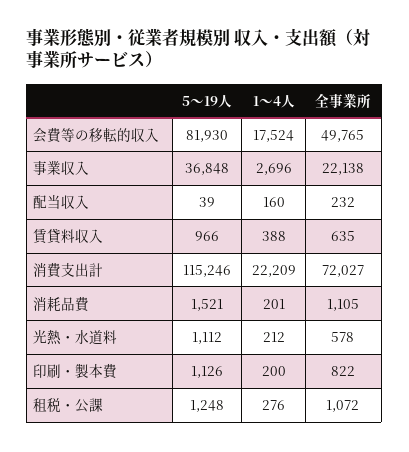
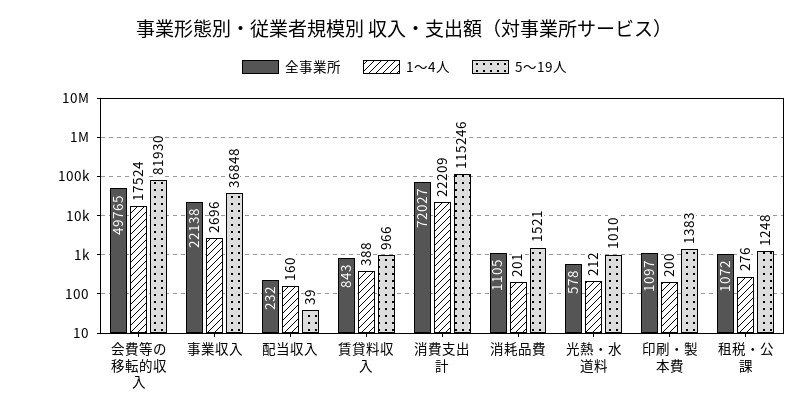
全事業所, 賃貸料収入: 635 -> 843
5〜19人, 光熱・水道料: 1112 -> 1010
5〜19人, 印刷・製本費: 1126 -> 1383
全事業所, 印刷・製本費: 822 -> 1097

